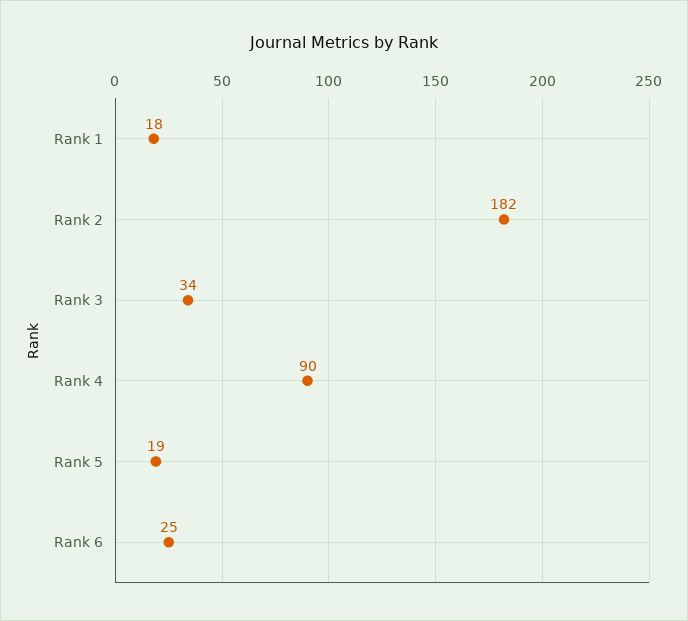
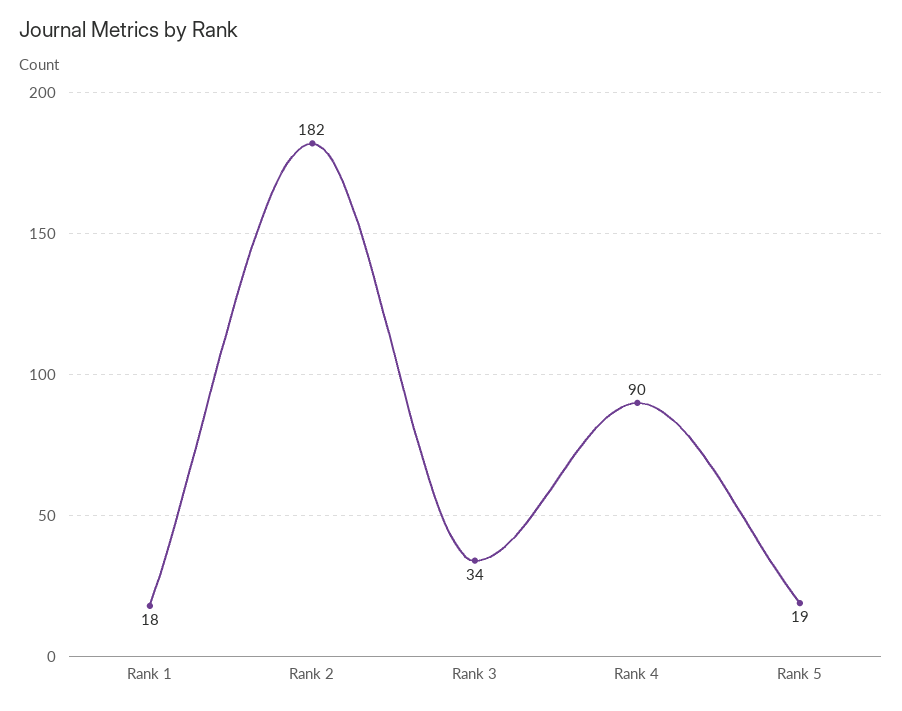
Rank 6: 25 -> none

